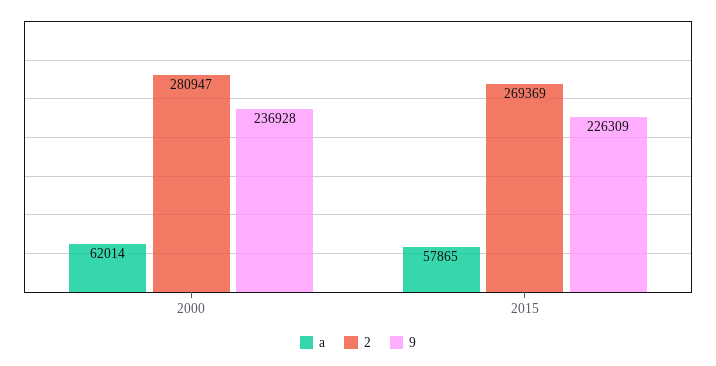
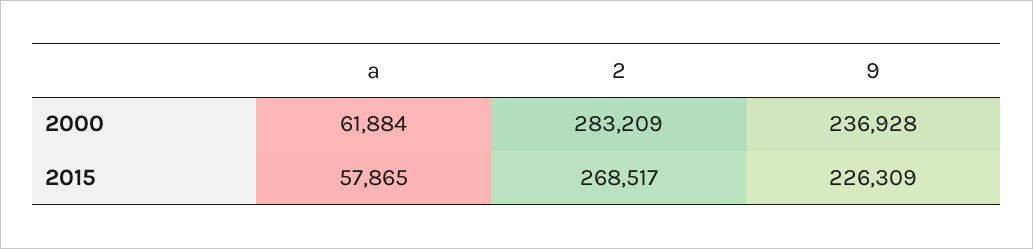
a, 2000: 62014 -> 61884
2, 2000: 280947 -> 283209
2, 2015: 269369 -> 268517

